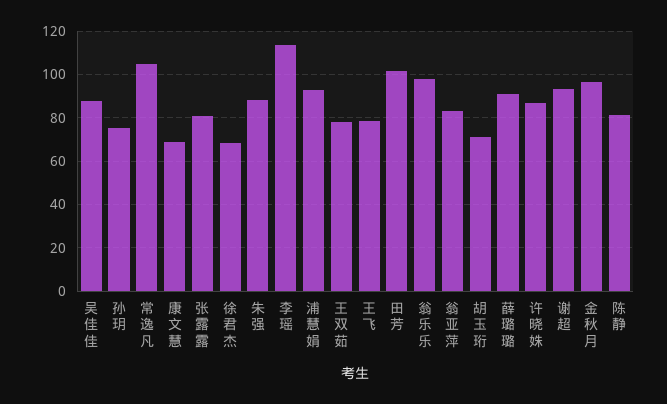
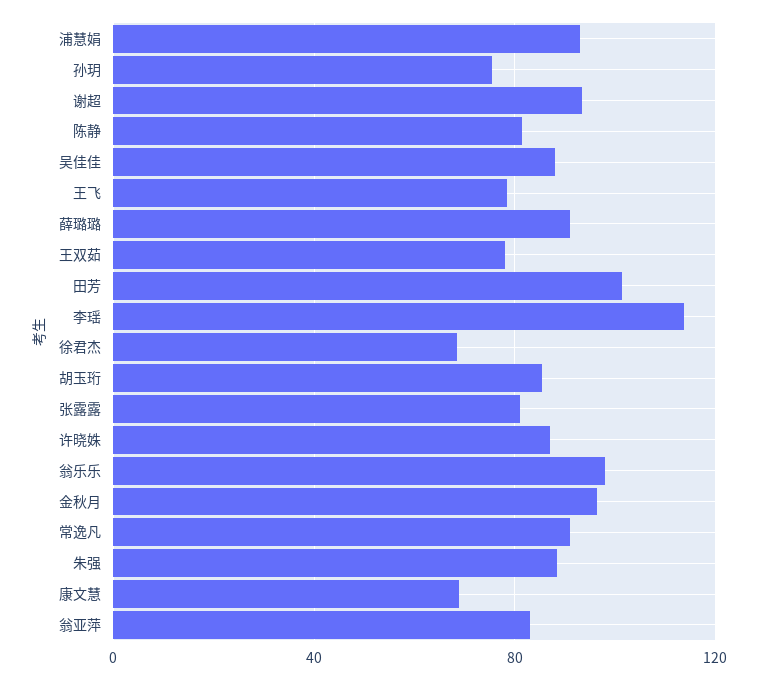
常逸凡: 105 -> 90
胡玉珩: 70 -> 85

